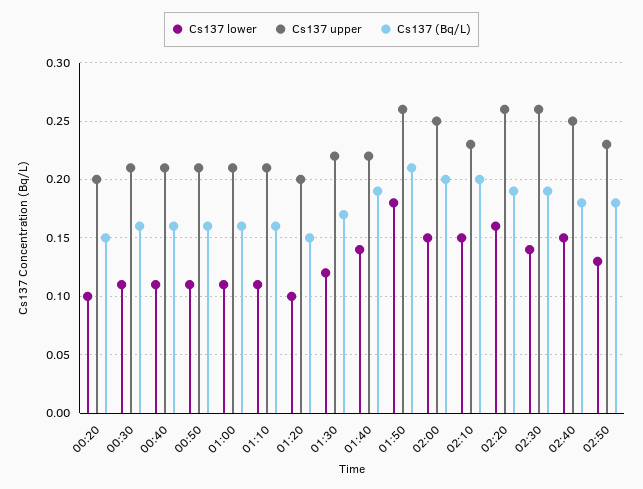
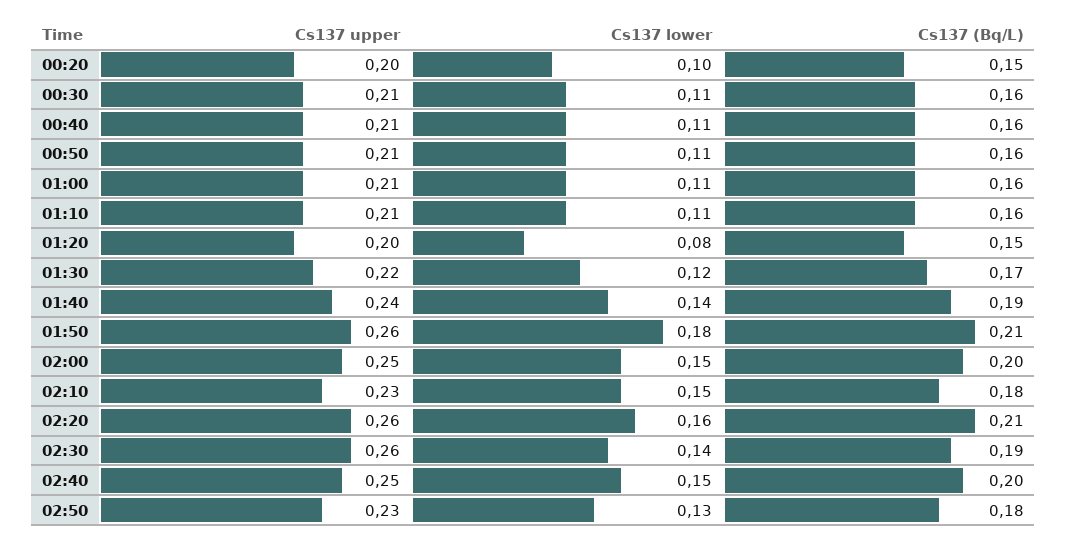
Cs137 lower, 01:20: 0.1 -> 0.08
Cs137 upper, 01:40: 0.22 -> 0.24
Cs137 (Bq/L), 02:10: 0.2 -> 0.18
Cs137 (Bq/L), 02:20: 0.19 -> 0.21
Cs137 (Bq/L), 02:40: 0.18 -> 0.2

